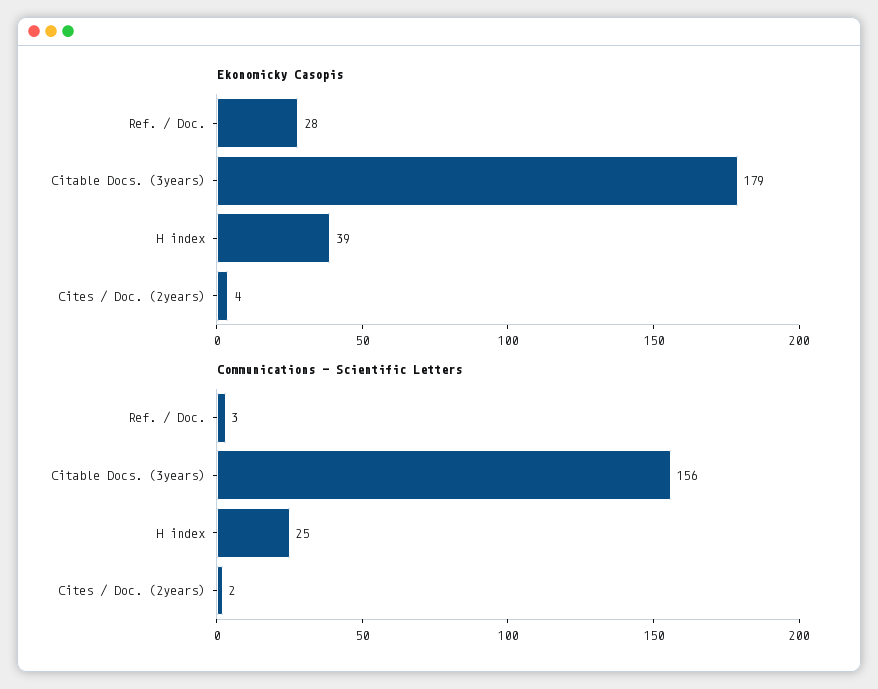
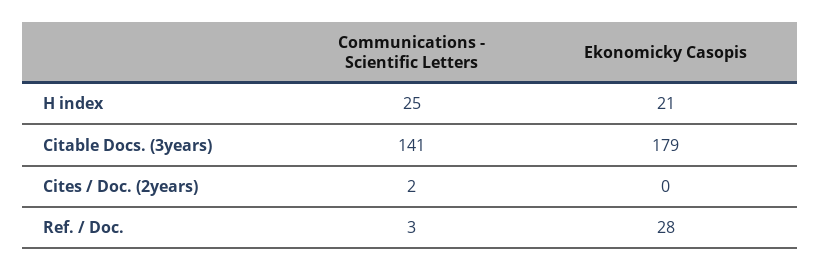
Ekonomicky Casopis, H index: 39 -> 21
Ekonomicky Casopis, Cites / Doc. (2years): 4 -> 0
Communications - Scientific Letters, Citable Docs. (3years): 156 -> 141

